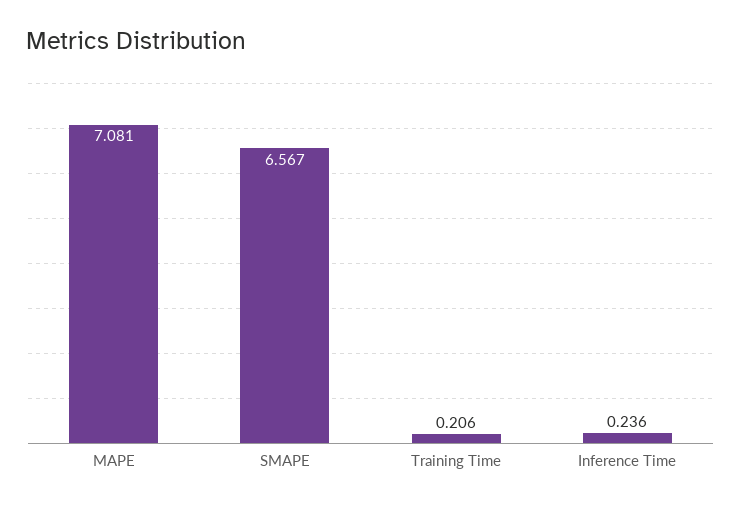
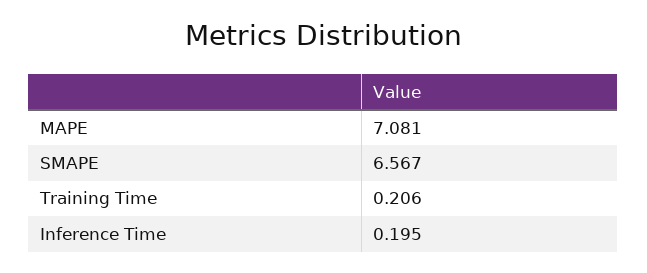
Inference Time: 0.236 -> 0.195

